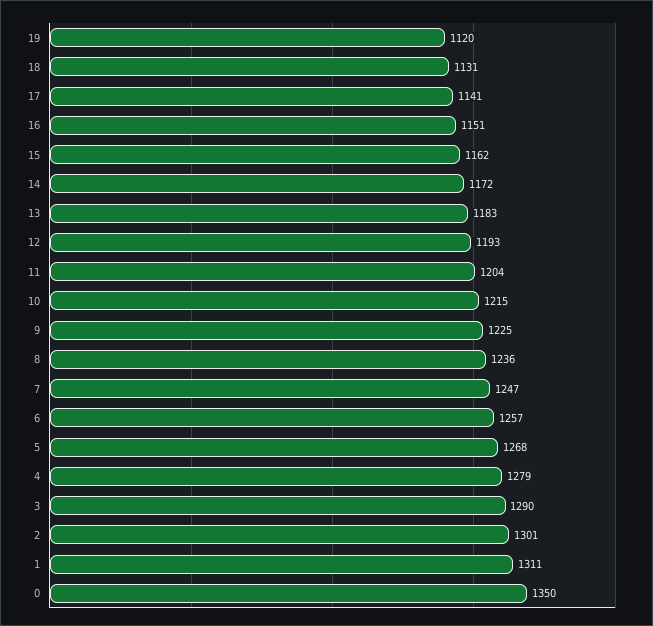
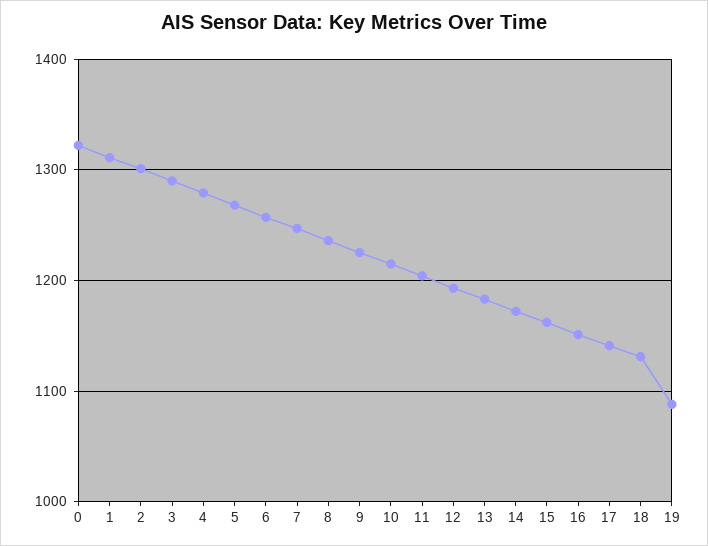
19: 1120 -> 1090
0: 1350 -> 1320

